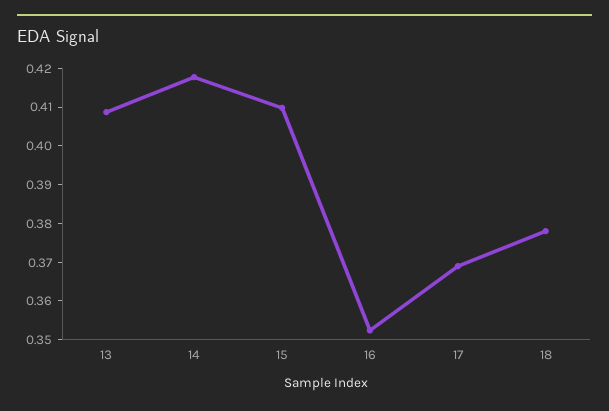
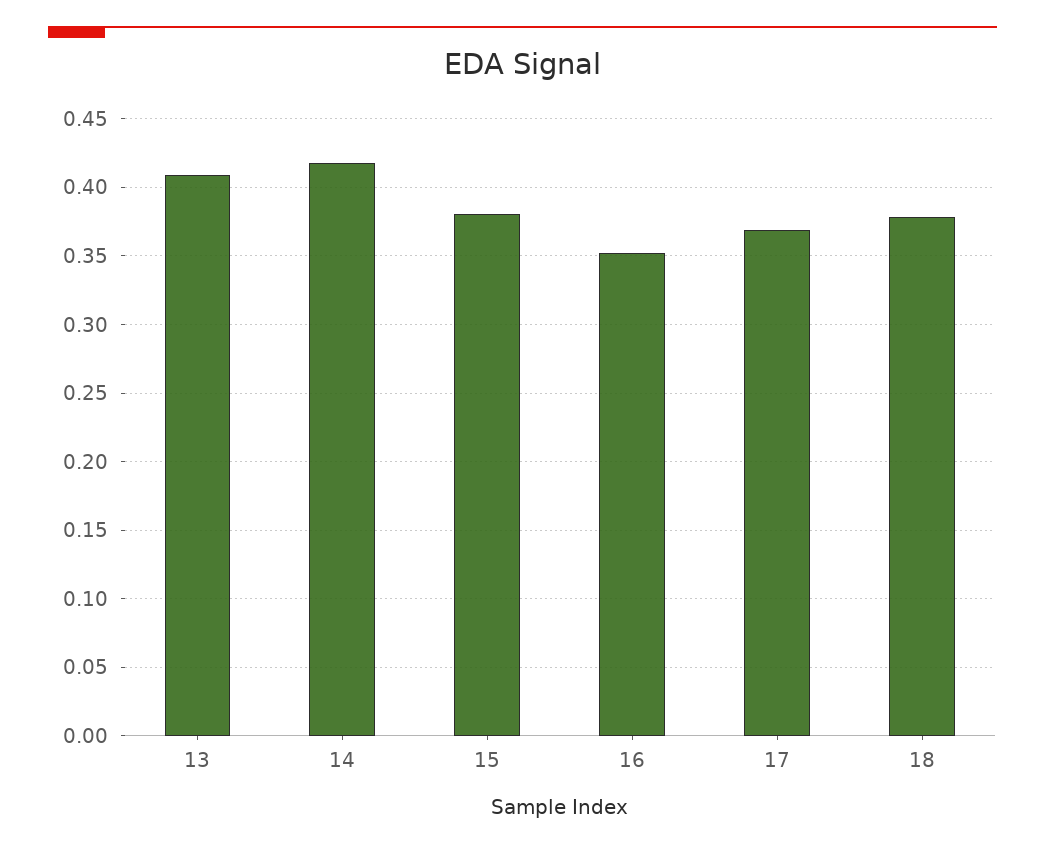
15: 0.41 -> 0.38

